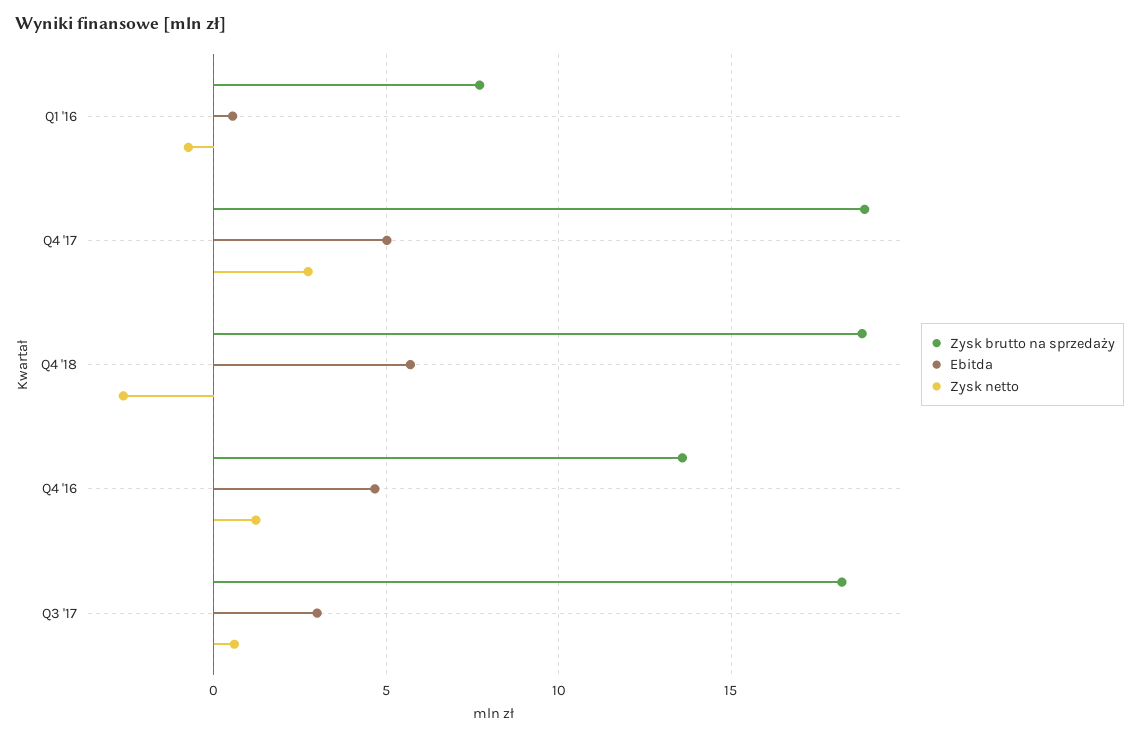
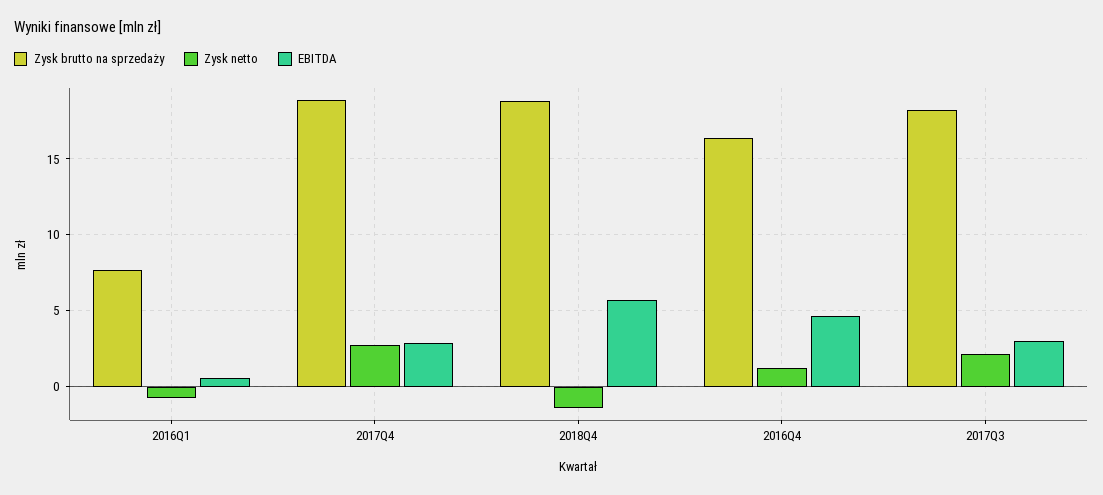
Ebitda, Q4 '17: 5 -> 3
Zysk netto, Q4 '18: -2.5 -> -1.5
Zysk brutto na sprzedaży, Q4 '16: 13.5 -> 16.5
Zysk netto, Q3 '17: 0.5 -> 2

